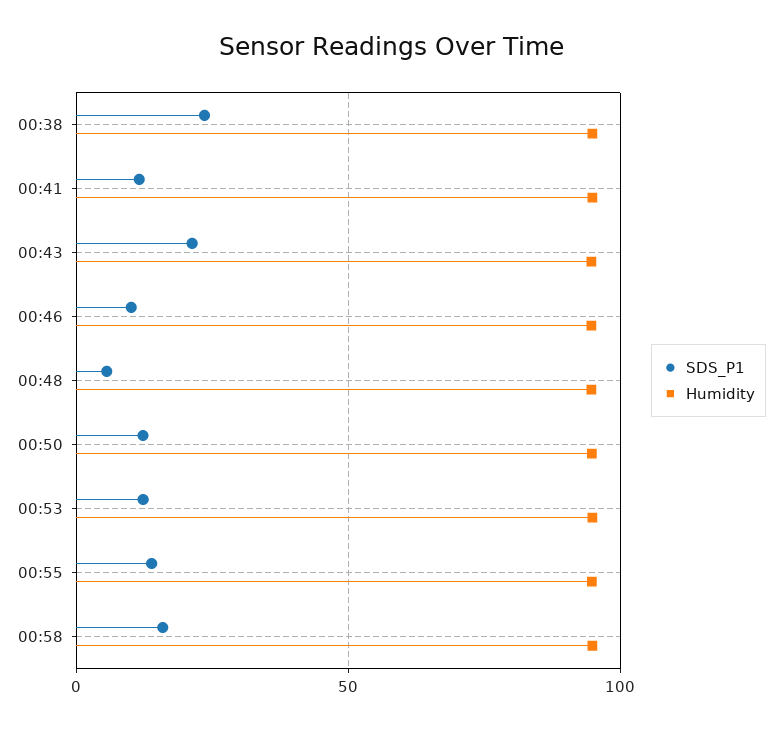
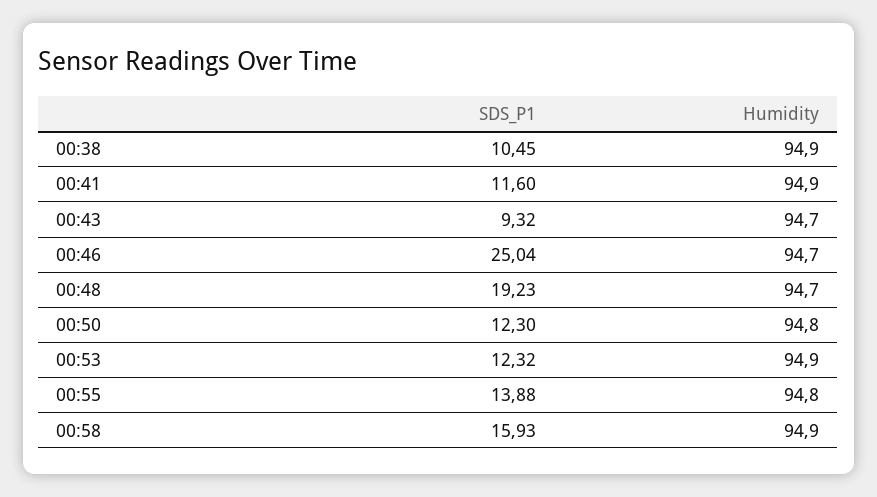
SDS_P1, 00:38: 25 -> 10.45
SDS_P1, 00:43: 20 -> 9.32
SDS_P1, 00:46: 10 -> 25.04
SDS_P1, 00:48: 5 -> 19.23

